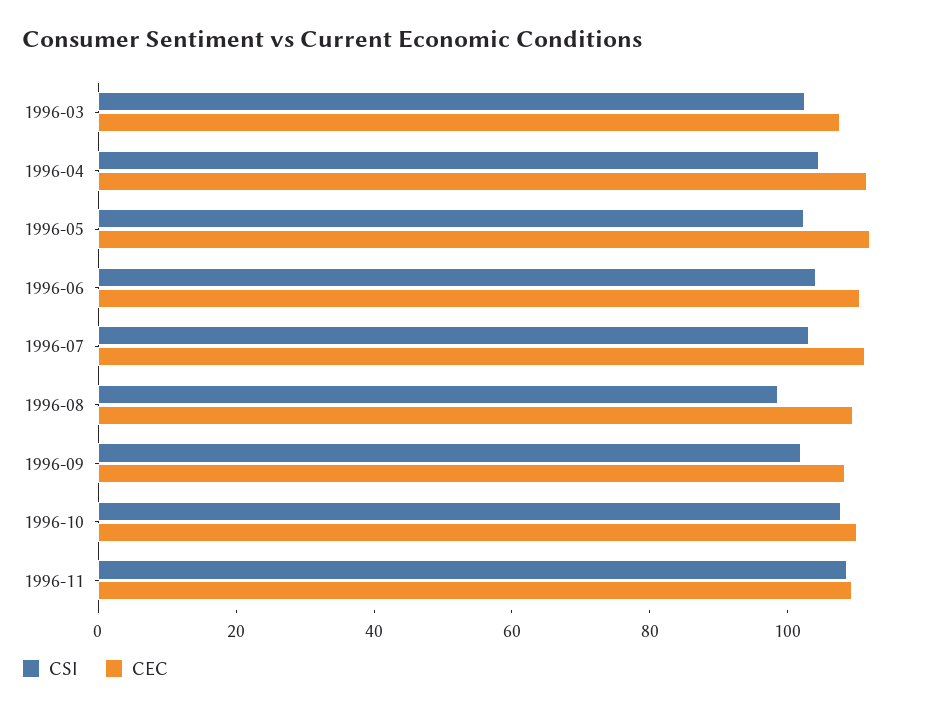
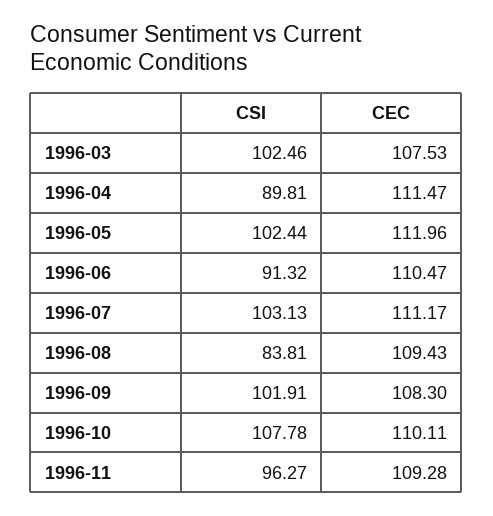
CSI, 1996-04: 105 -> 89.81
CSI, 1996-06: 105 -> 91.32
CSI, 1996-08: 100 -> 83.81
CSI, 1996-11: 110 -> 96.27

